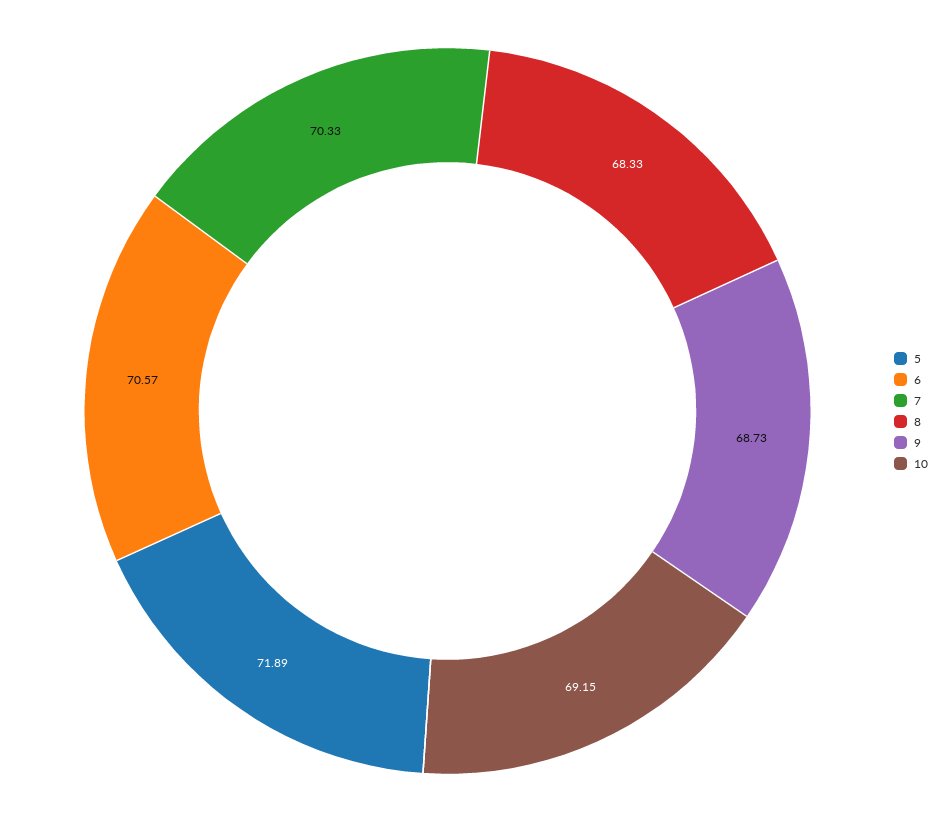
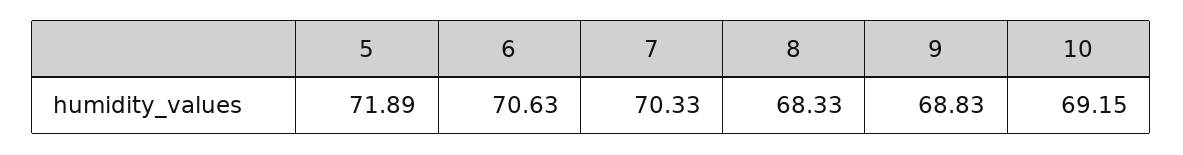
6: 70.57 -> 70.63
9: 68.73 -> 68.83

